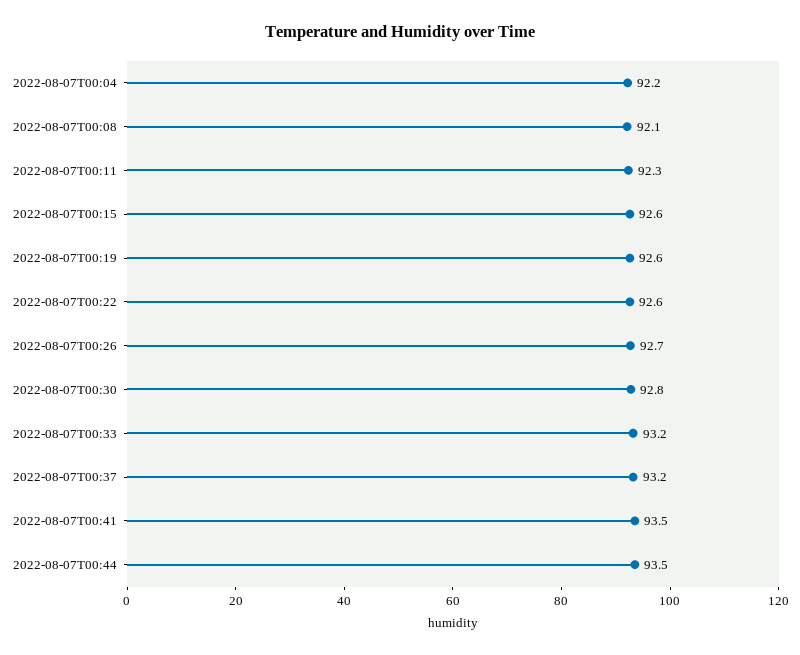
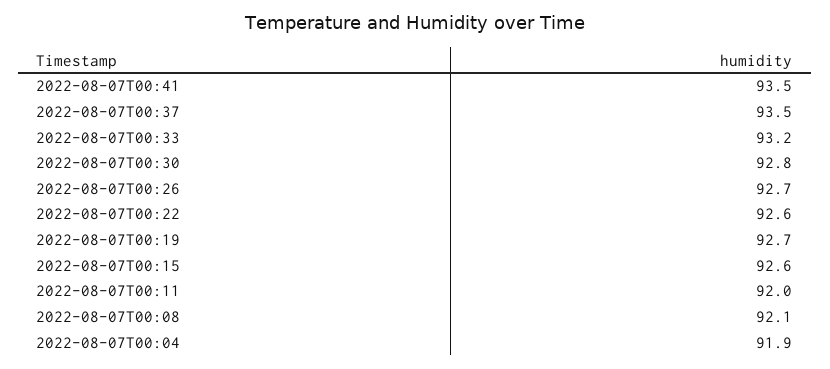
2022-08-07T00:04: 92.2 -> 91.9
2022-08-07T00:11: 92.3 -> 92
2022-08-07T00:19: 92.6 -> 92.7
2022-08-07T00:37: 93.2 -> 93.5
2022-08-07T00:44: 93.5 -> none

